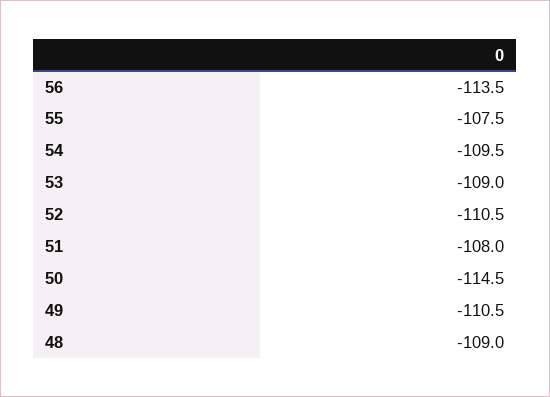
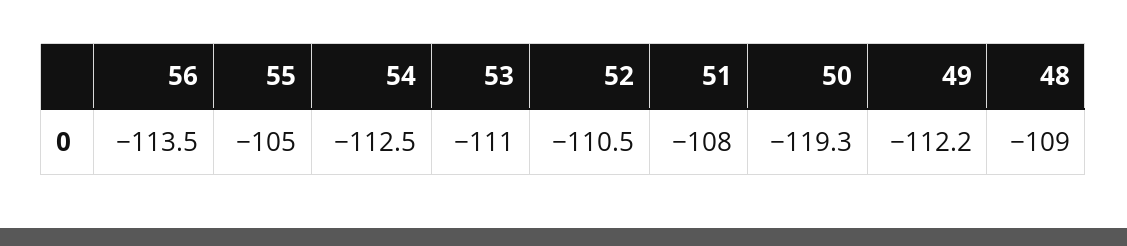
55: -107.5 -> -105
54: -109.5 -> -112.5
53: -109 -> -111
50: -114.5 -> -119.3
49: -110.5 -> -112.2

